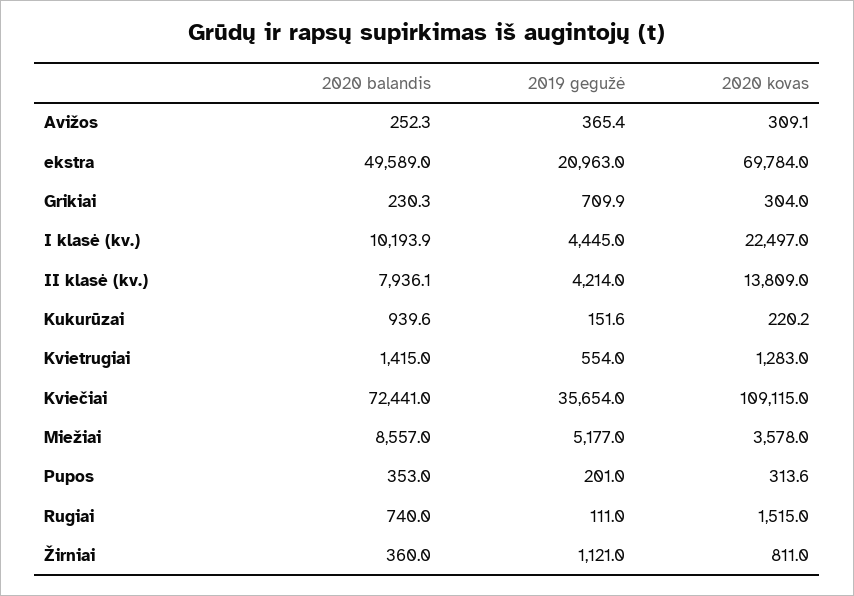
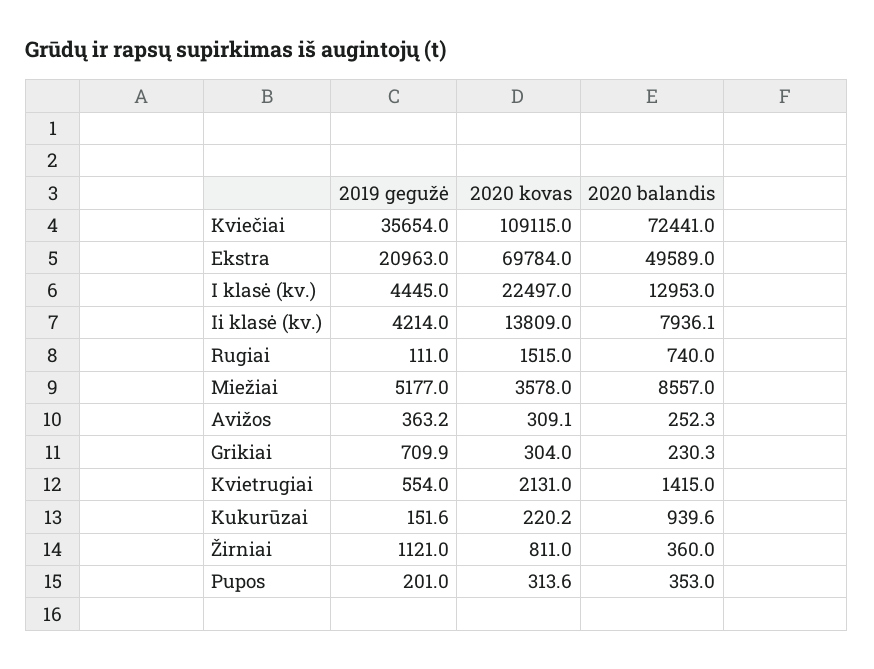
2019 gegužė, Avižos: 365.4 -> 363.2
2020 balandis, I klasė (kv.): 10193.9 -> 12953
2020 kovas, Kvietrugiai: 1283 -> 2131

